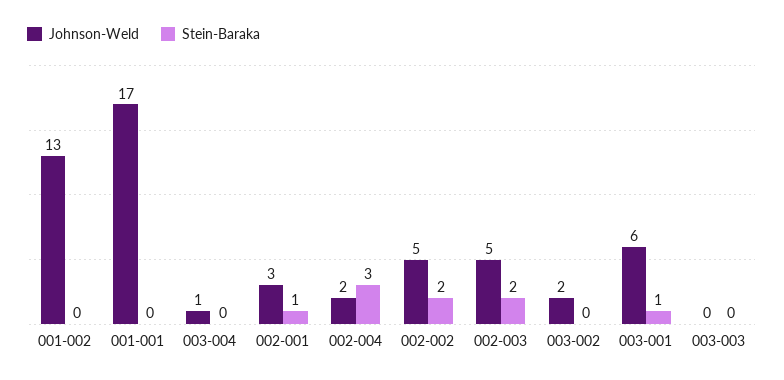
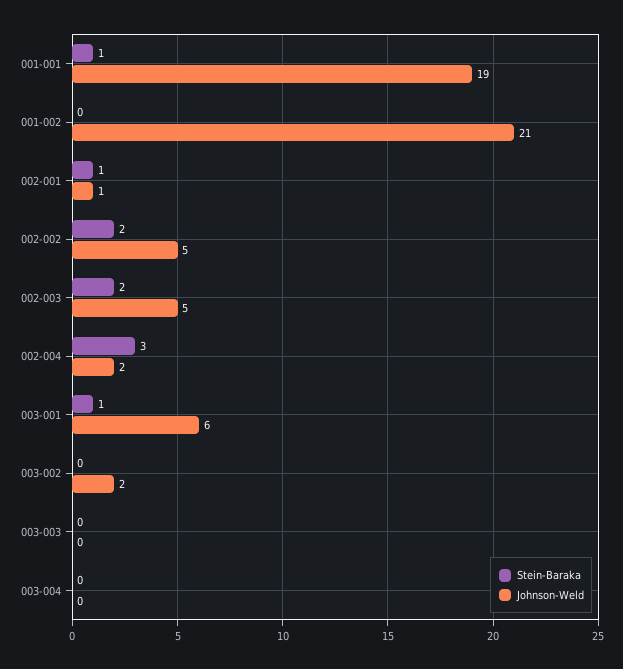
Johnson-Weld, 001-002: 13 -> 21
Johnson-Weld, 001-001: 17 -> 19
Stein-Baraka, 001-001: 0 -> 1
Johnson-Weld, 003-004: 1 -> 0
Johnson-Weld, 002-001: 3 -> 1

